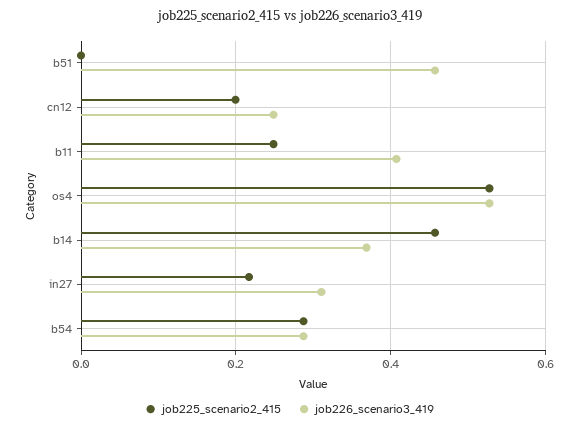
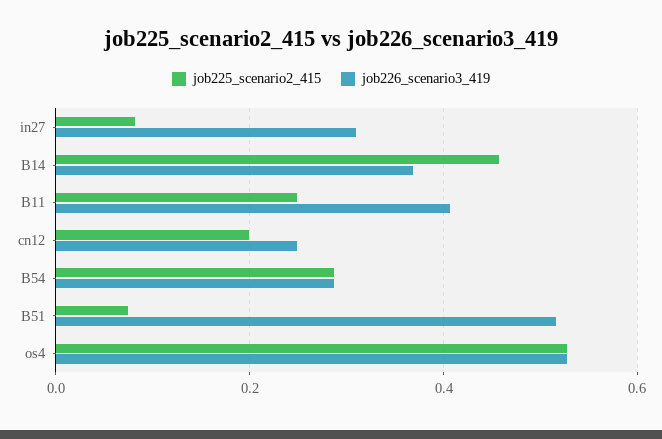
job225_scenario2_415, b51: 0 -> 0.08
job226_scenario3_419, b51: 0.46 -> 0.52
job225_scenario2_415, in27: 0.22 -> 0.08

